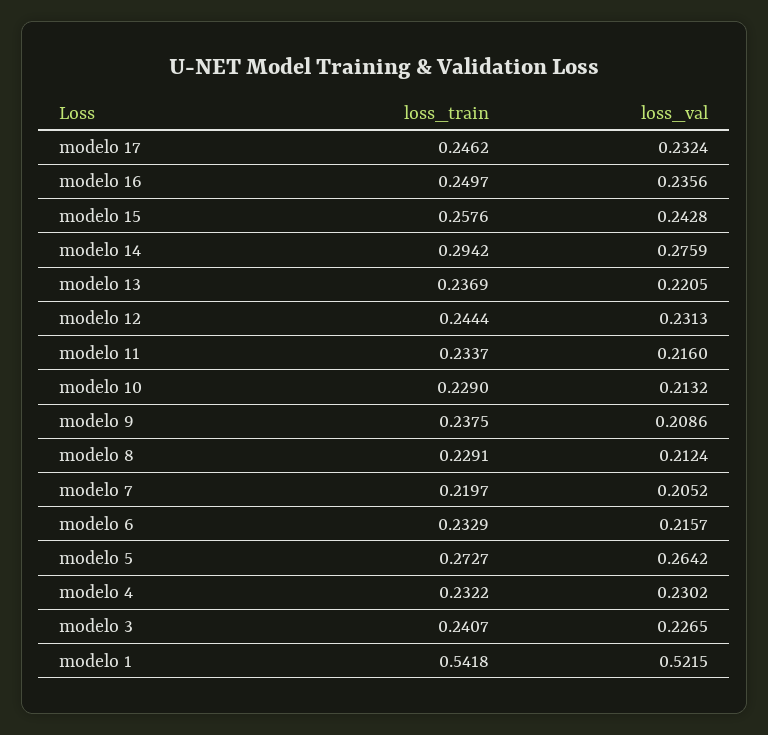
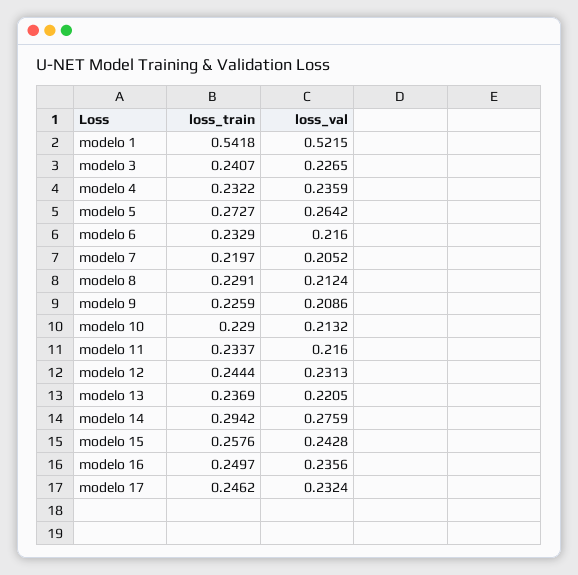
loss_train, modelo 9: 0.2375 -> 0.2259
loss_val, modelo 6: 0.2157 -> 0.216
loss_val, modelo 4: 0.2302 -> 0.2359

